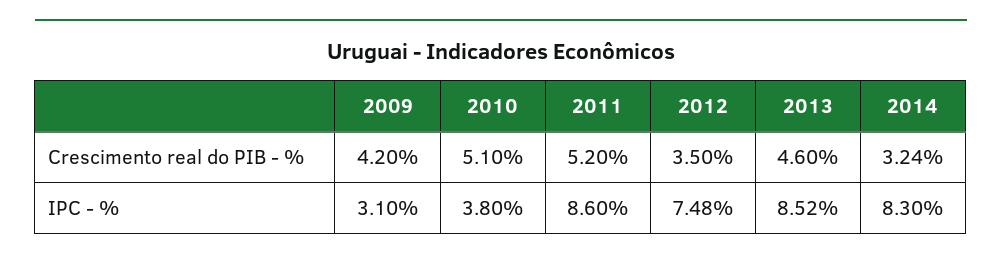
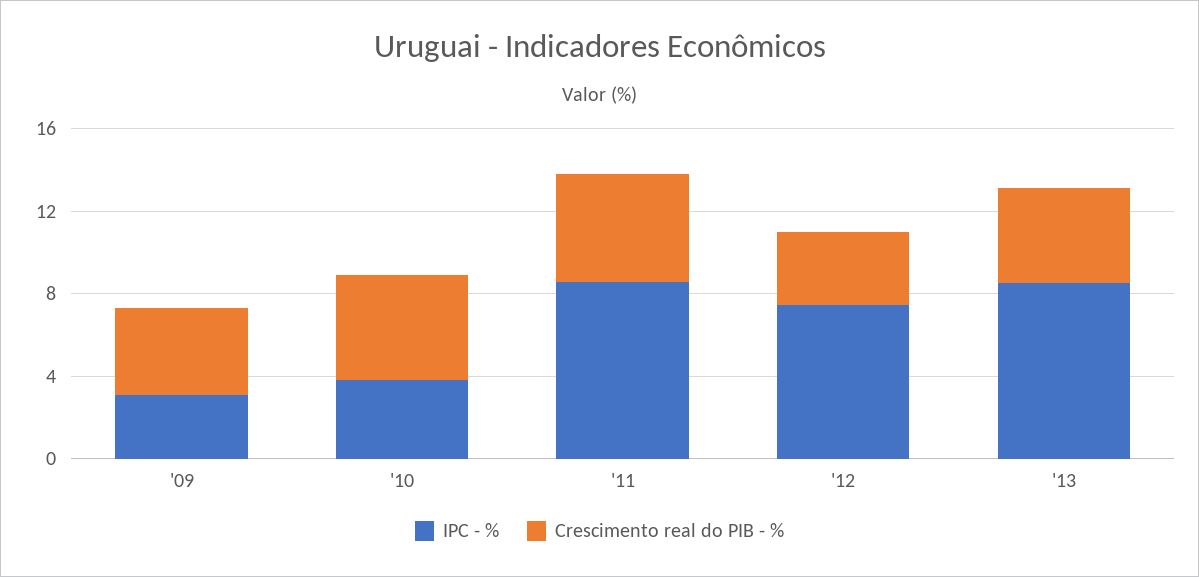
Crescimento real do PIB - %, 2014: 3.24 -> none
IPC - %, 2014: 8.3 -> none

